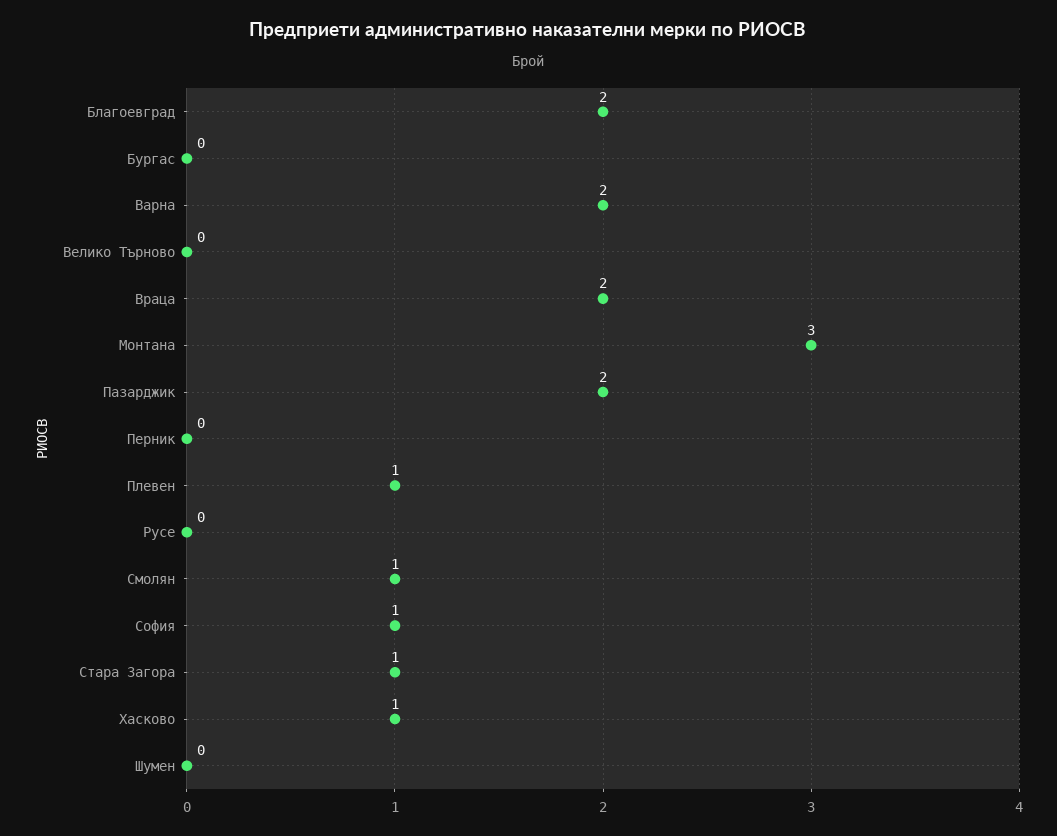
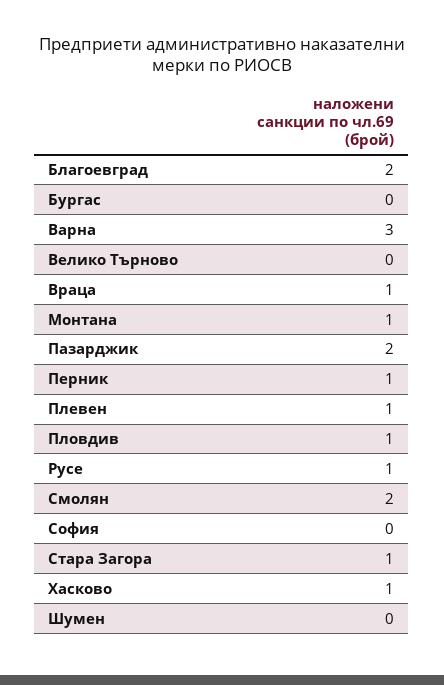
Варна: 2 -> 3
Враца: 2 -> 1
Монтана: 3 -> 1
Перник: 0 -> 1
Русе: 0 -> 1
Смолян: 1 -> 2
София: 1 -> 0
Пловдив: none -> 1

